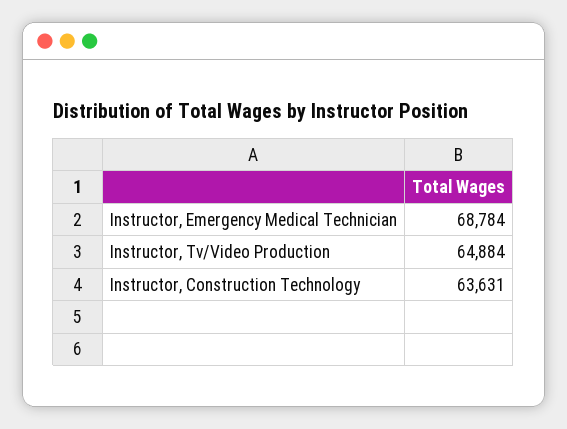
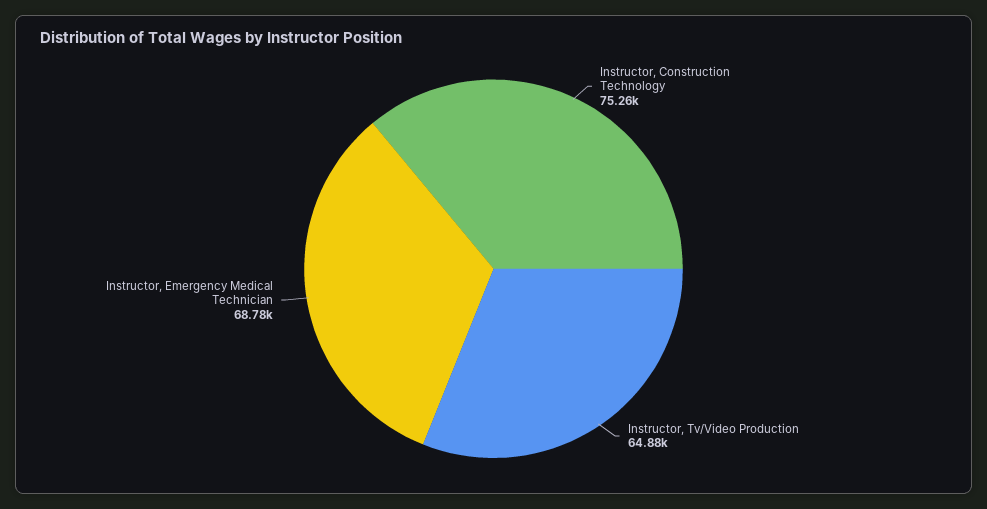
Instructor, Construction Technology: 63631 -> 75260

